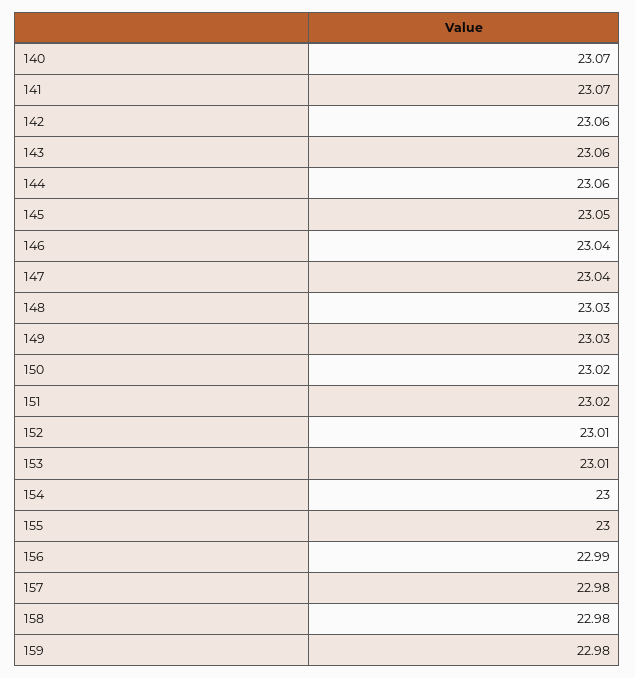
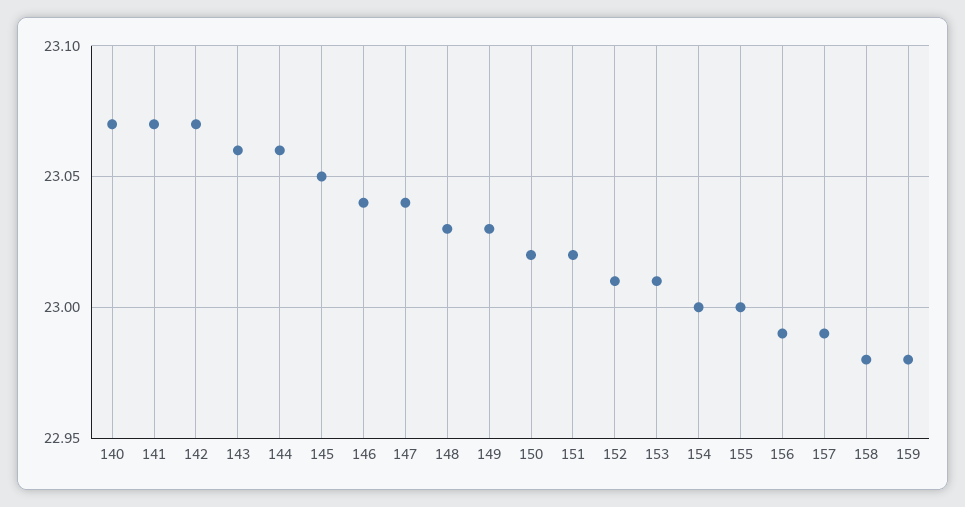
142: 23.06 -> 23.07
157: 22.98 -> 22.99

